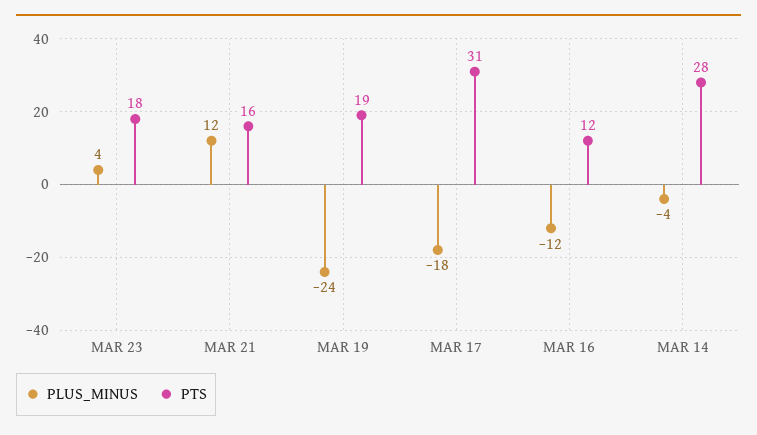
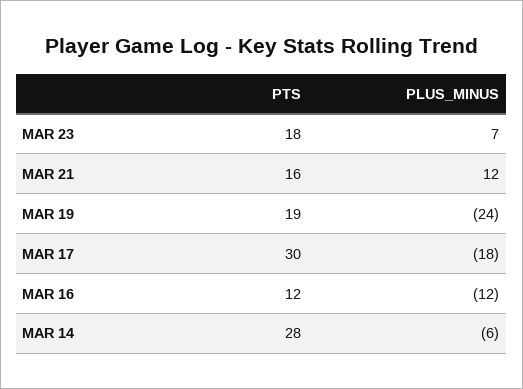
PLUS_MINUS, MAR 23: 4 -> 7
PTS, MAR 17: 31 -> 30
PLUS_MINUS, MAR 14: -4 -> -6

